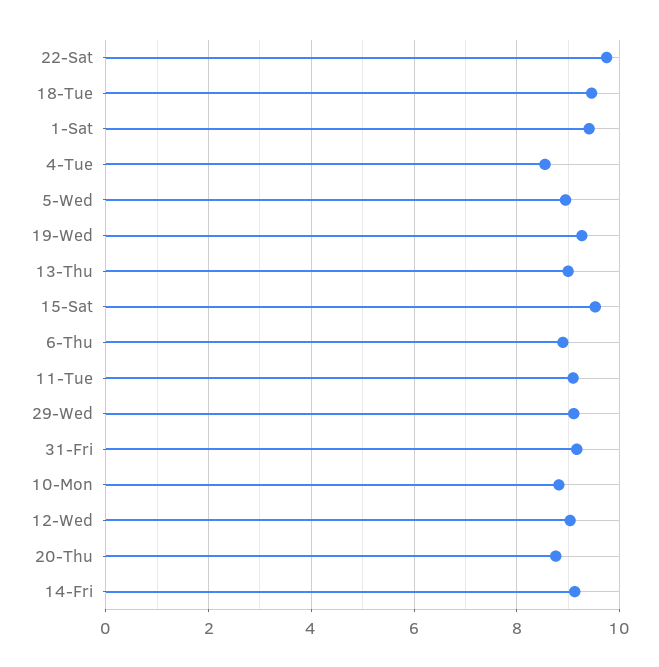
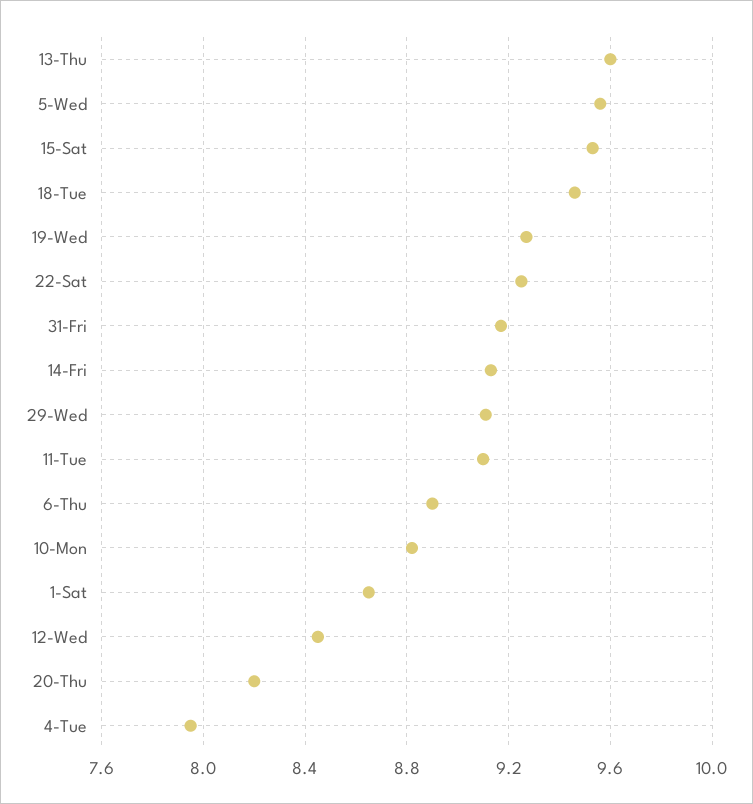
22-Sat: 9.8 -> 9.25
1-Sat: 9.4 -> 8.65
4-Tue: 8.6 -> 7.95
5-Wed: 9 -> 9.55
13-Thu: 9 -> 9.6
12-Wed: 9 -> 8.45
20-Thu: 8.8 -> 8.2

